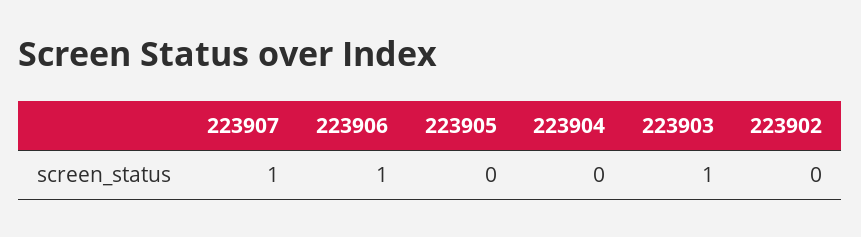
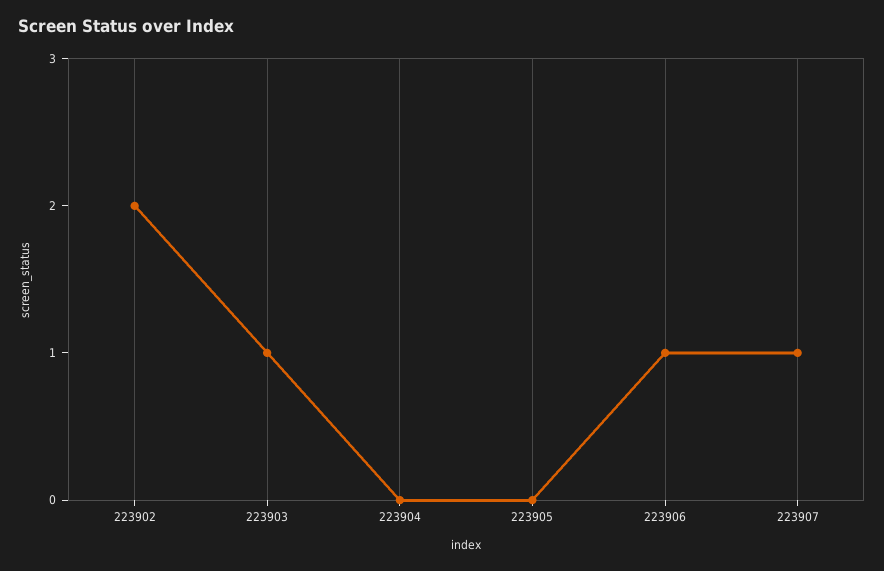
223902: 0 -> 2

